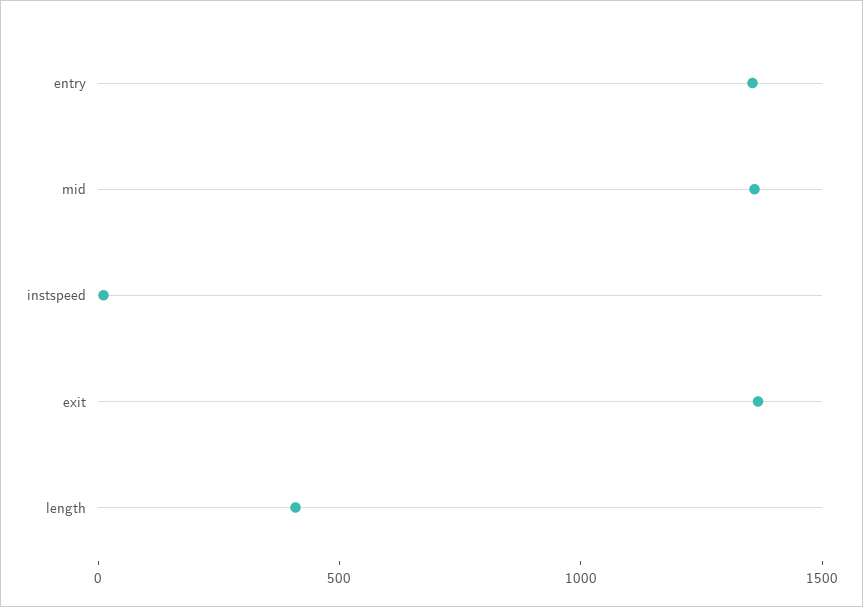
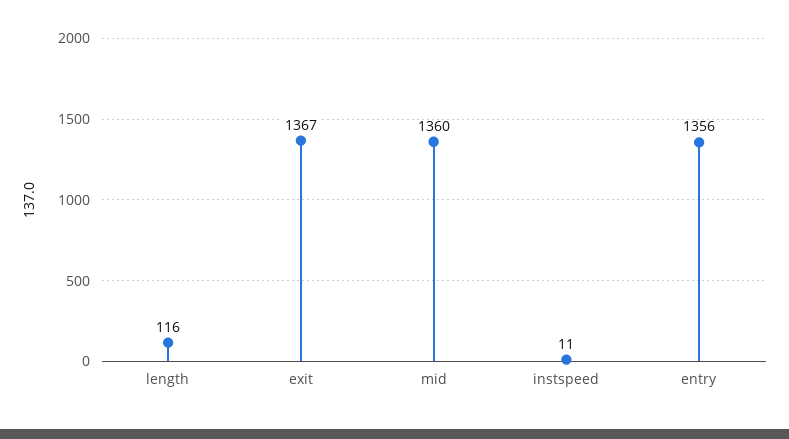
length: 400 -> 116

